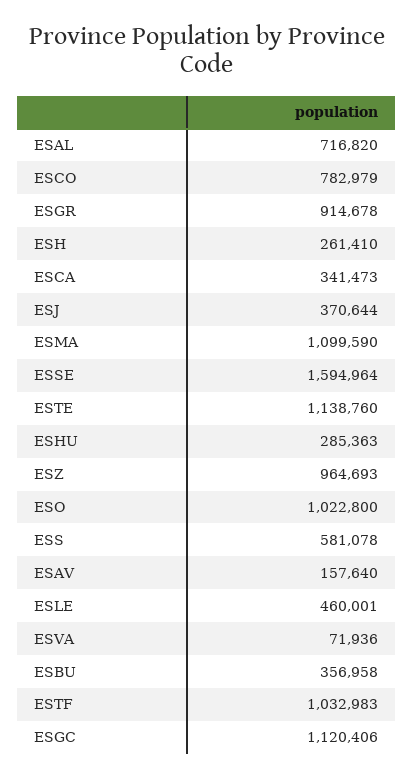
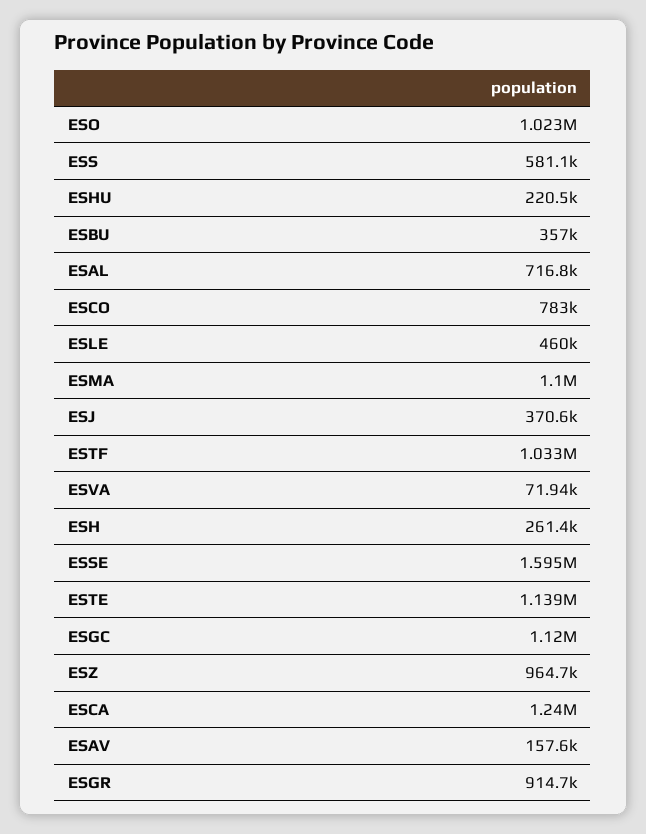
ESCA: 341473 -> 1240000
ESHU: 285363 -> 220500

